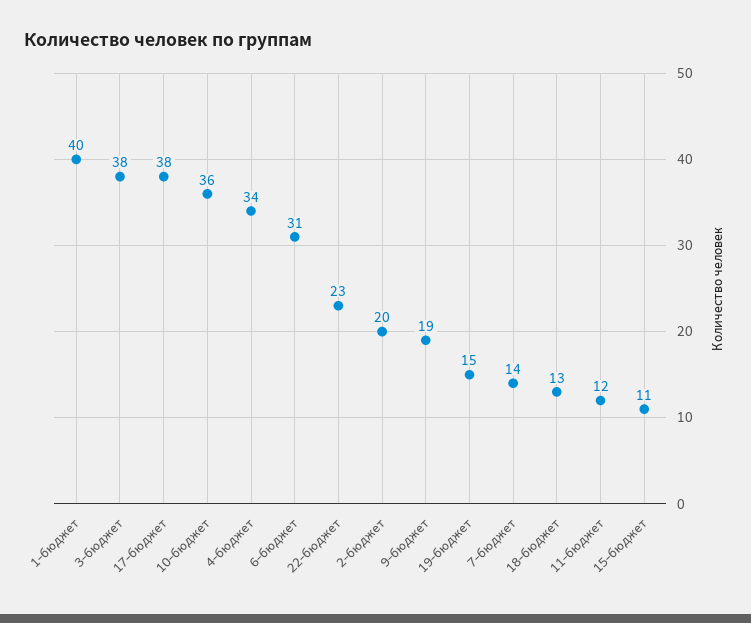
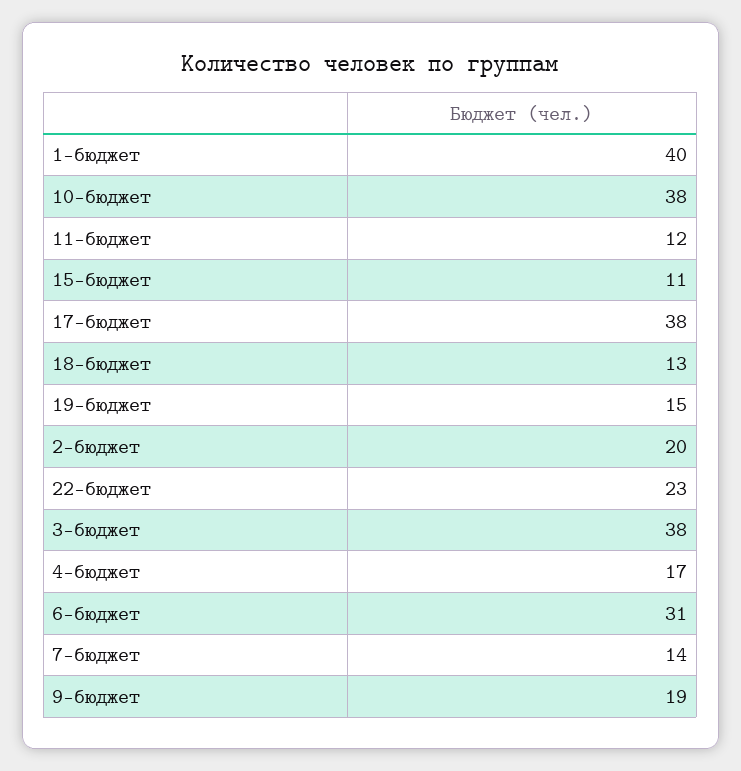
10-бюджет: 36 -> 38
4-бюджет: 34 -> 17

